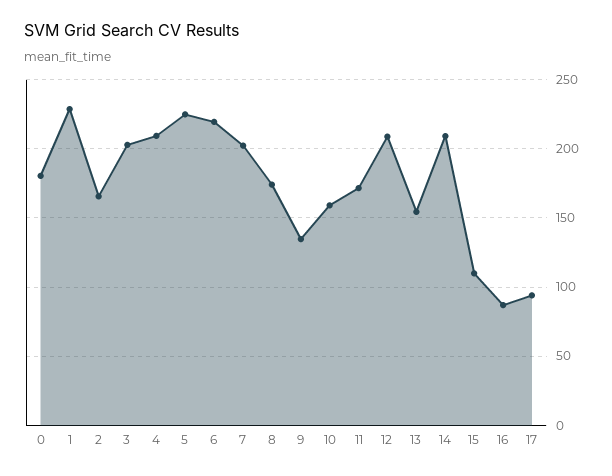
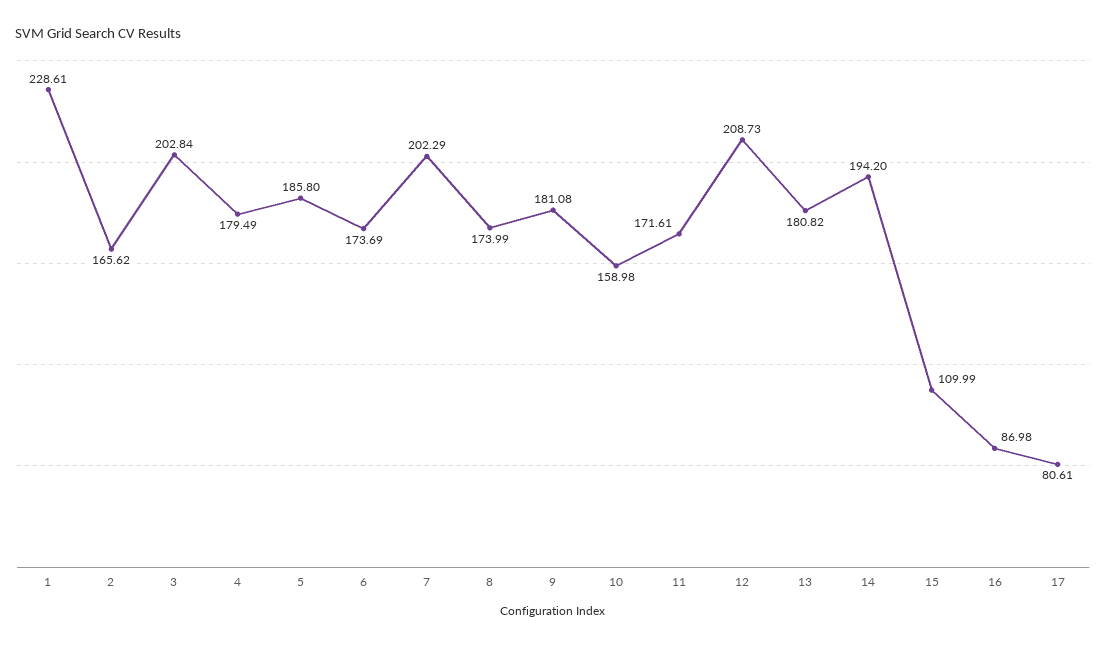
0: 180 -> none
4: 210 -> 179.49
5: 225 -> 185.8
6: 220 -> 173.69
9: 135 -> 181.08
13: 155 -> 180.82
14: 210 -> 194.2
17: 95 -> 80.61

